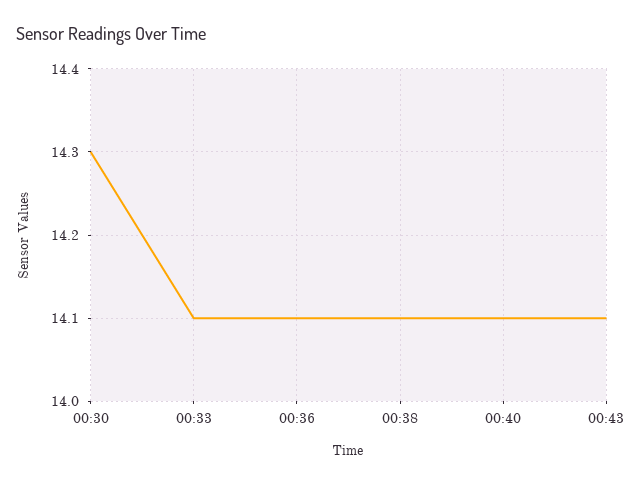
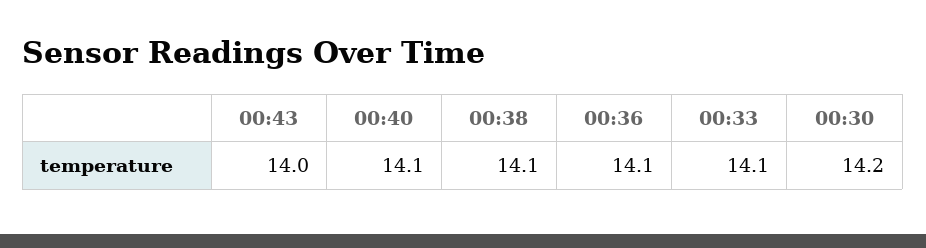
00:30: 14.3 -> 14.2
00:43: 14.1 -> 14

